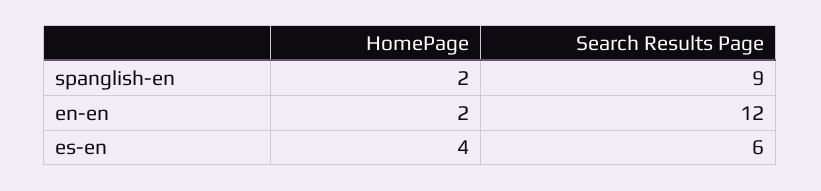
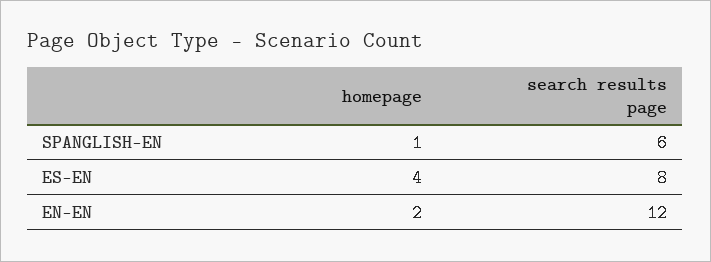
HomePage, spanglish-en: 2 -> 1
Search Results Page, spanglish-en: 9 -> 6
Search Results Page, es-en: 6 -> 8

